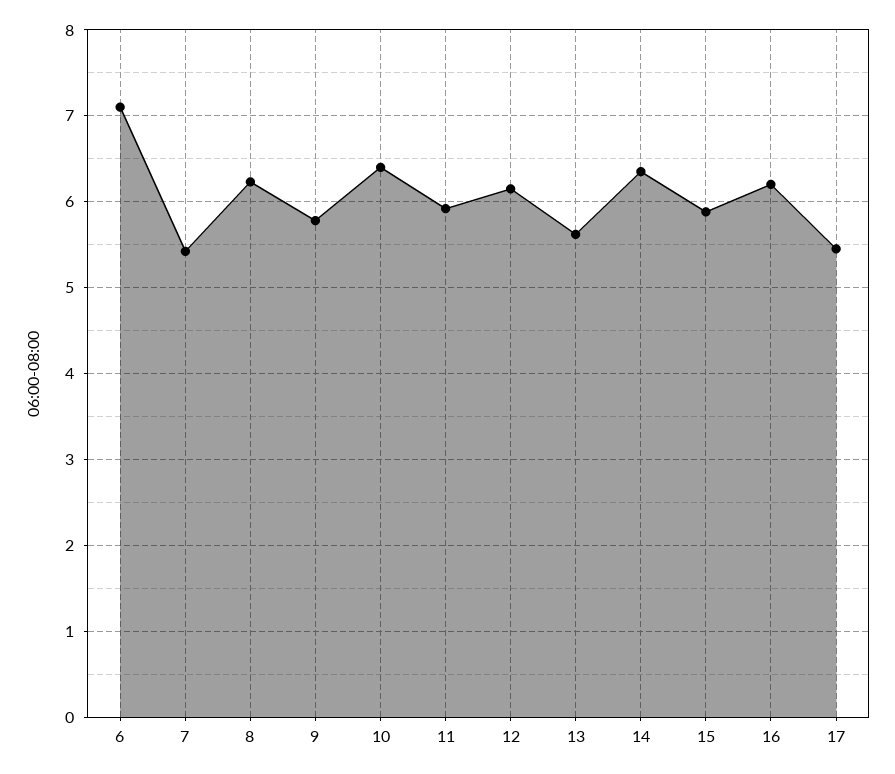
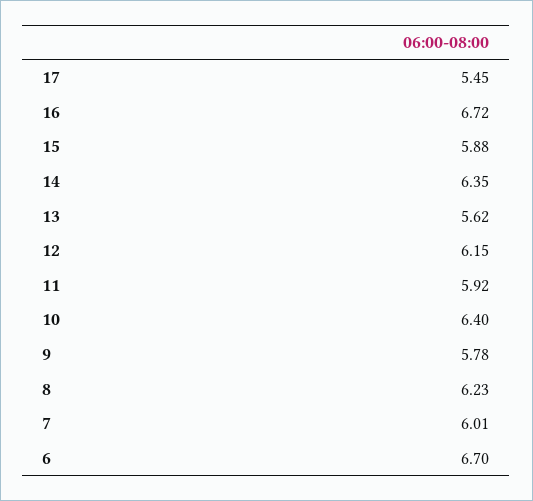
6: 7.1 -> 6.7
7: 5.4 -> 6.01
16: 6.2 -> 6.72

